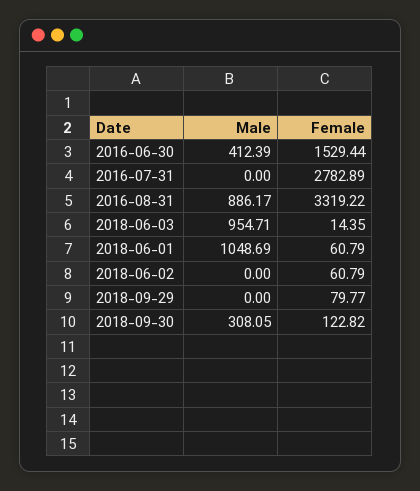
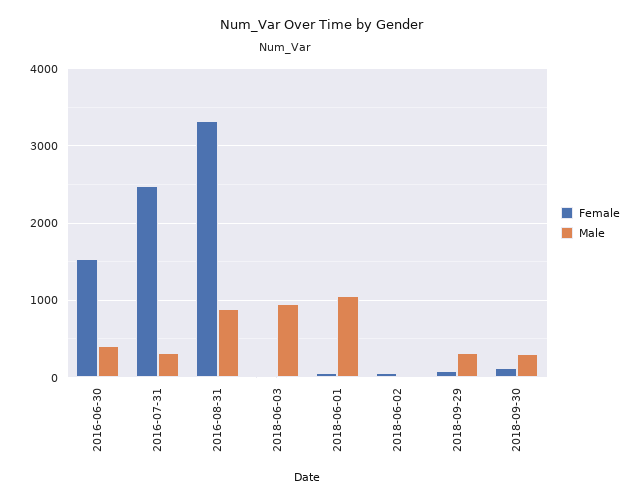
Male, 2016-07-31: 0 -> 300
Female, 2016-07-31: 2782.89 -> 2500
Male, 2018-09-29: 0 -> 300

